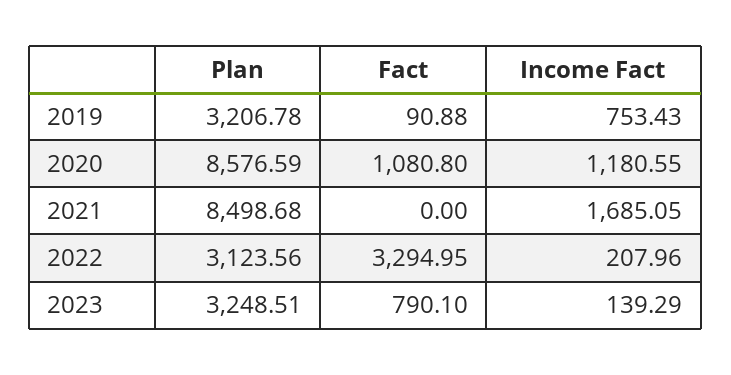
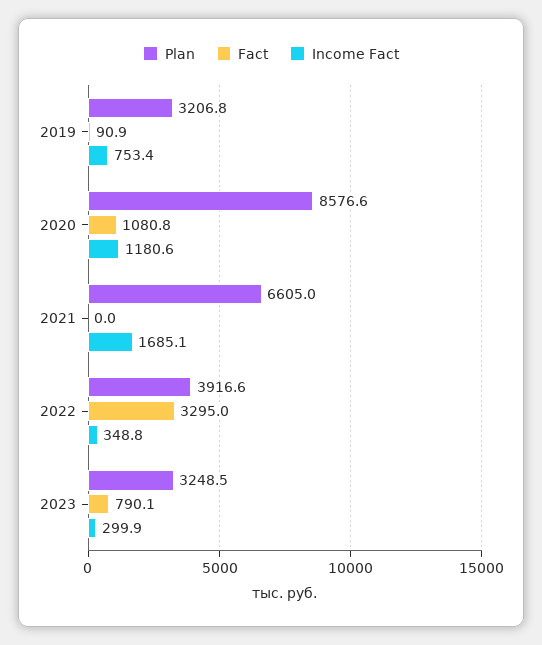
Plan, 2021: 8498.68 -> 6605
Plan, 2022: 3123.56 -> 3916.6
Income Fact, 2022: 207.96 -> 348.8
Income Fact, 2023: 139.29 -> 299.9

